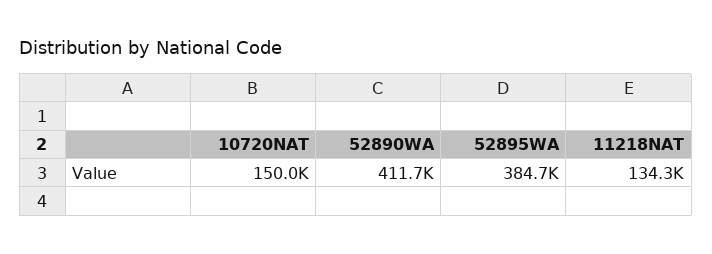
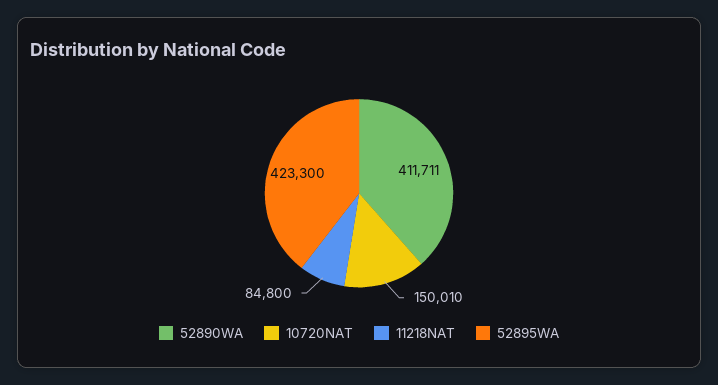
52895WA: 384700 -> 423300
11218NAT: 134300 -> 84800

